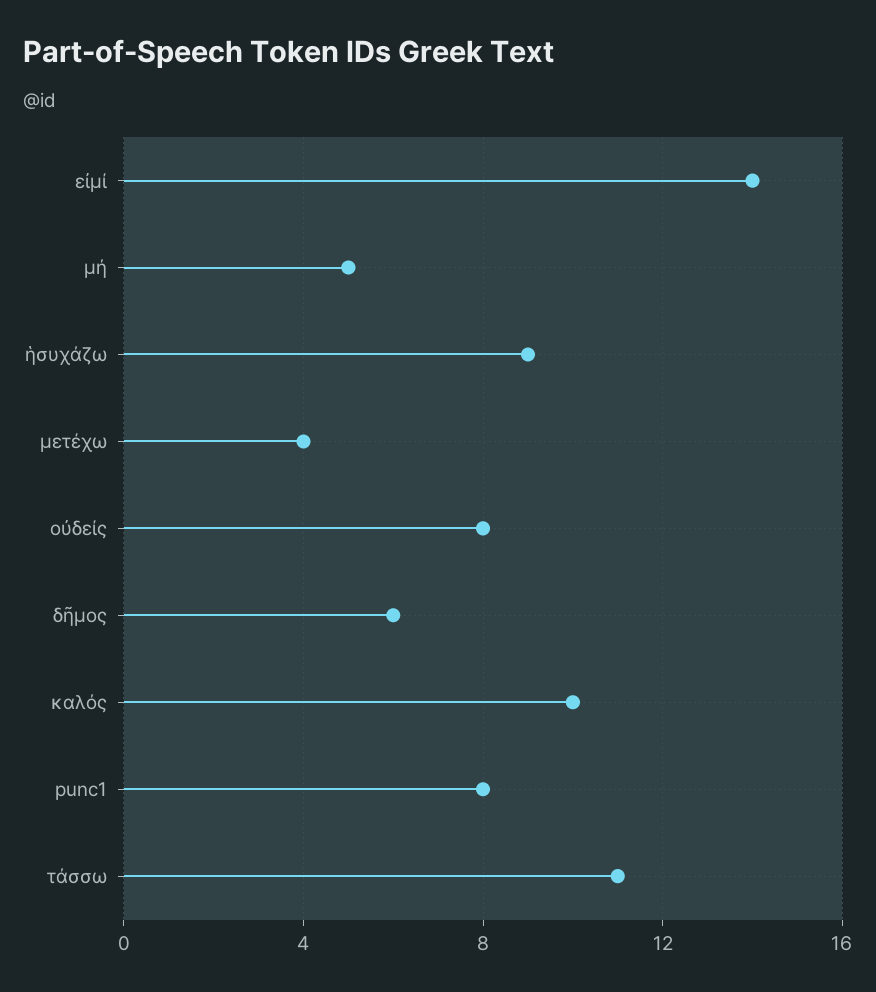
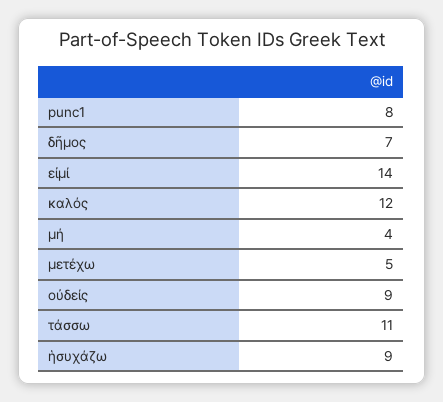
μή: 5 -> 4
μετέχω: 4 -> 5
οὐδείς: 8 -> 9
δῆμος: 6 -> 7
καλός: 10 -> 12

